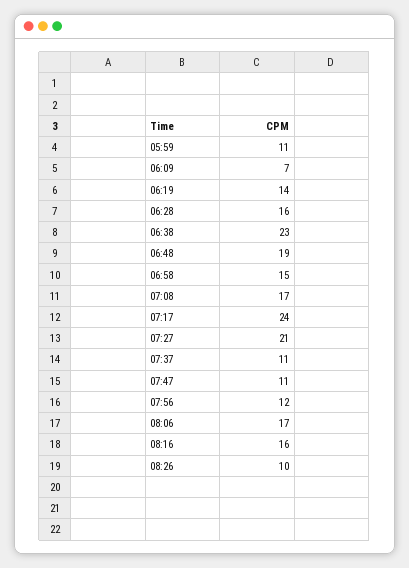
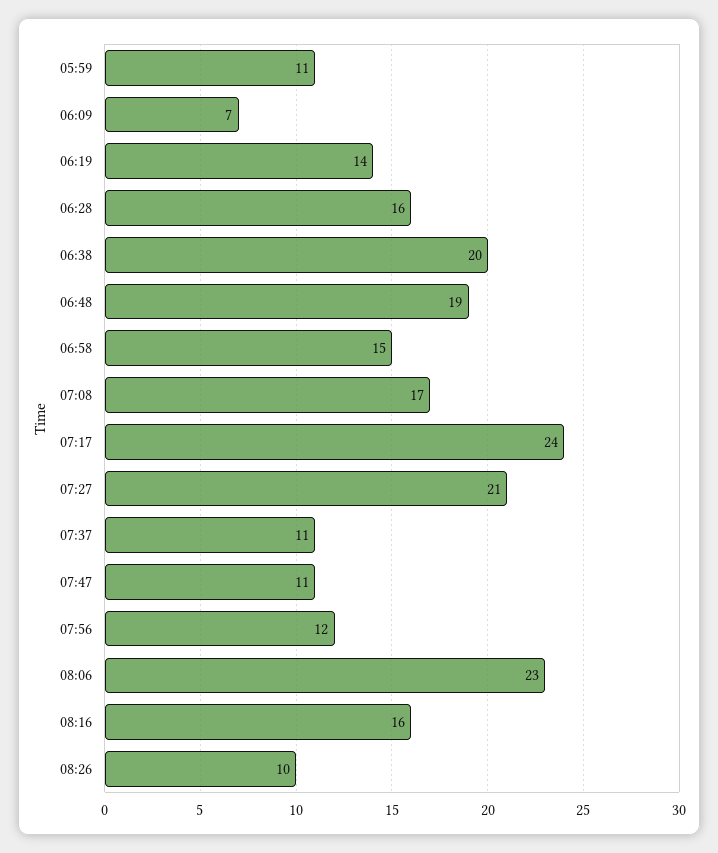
06:38: 23 -> 20
08:06: 17 -> 23

